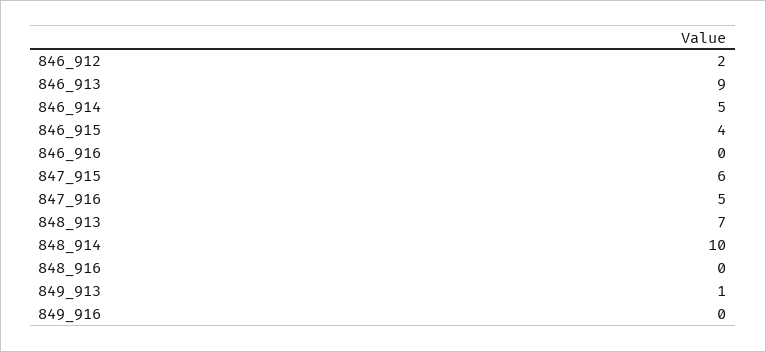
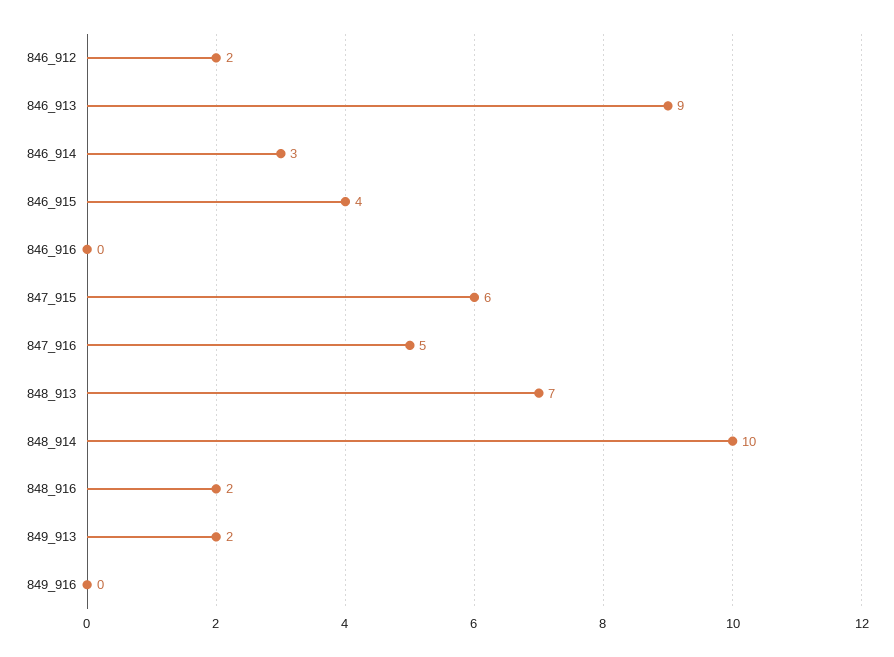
846_914: 5 -> 3
848_916: 0 -> 2
849_913: 1 -> 2

